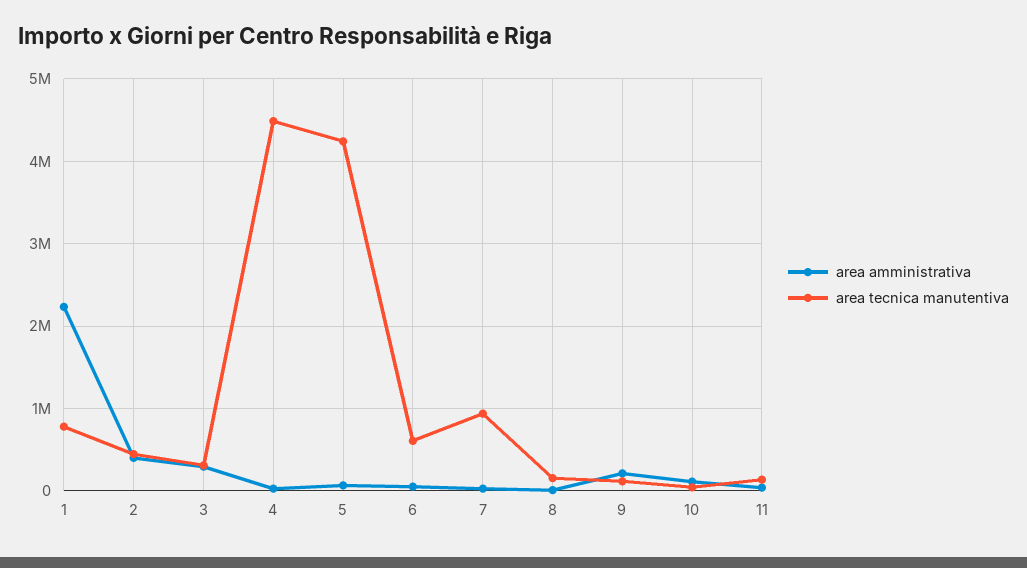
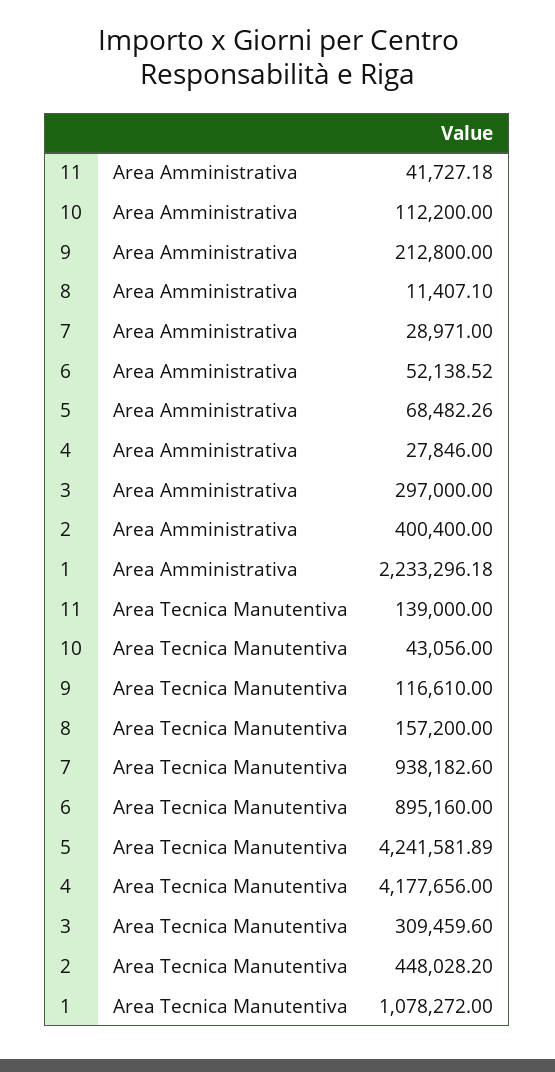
area tecnica manutentiva, 1: 800000 -> 1078272
area tecnica manutentiva, 4: 4500000 -> 4177656
area tecnica manutentiva, 6: 600000 -> 895160

